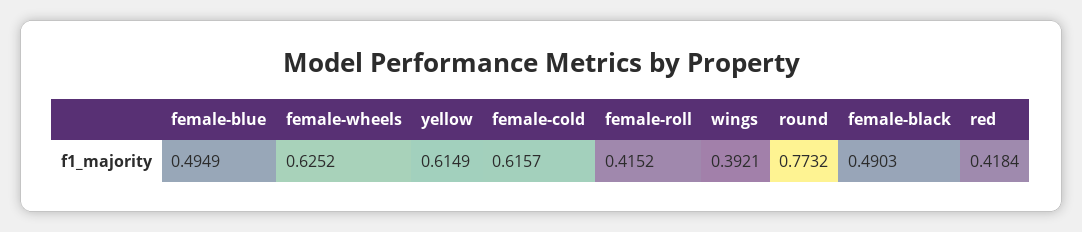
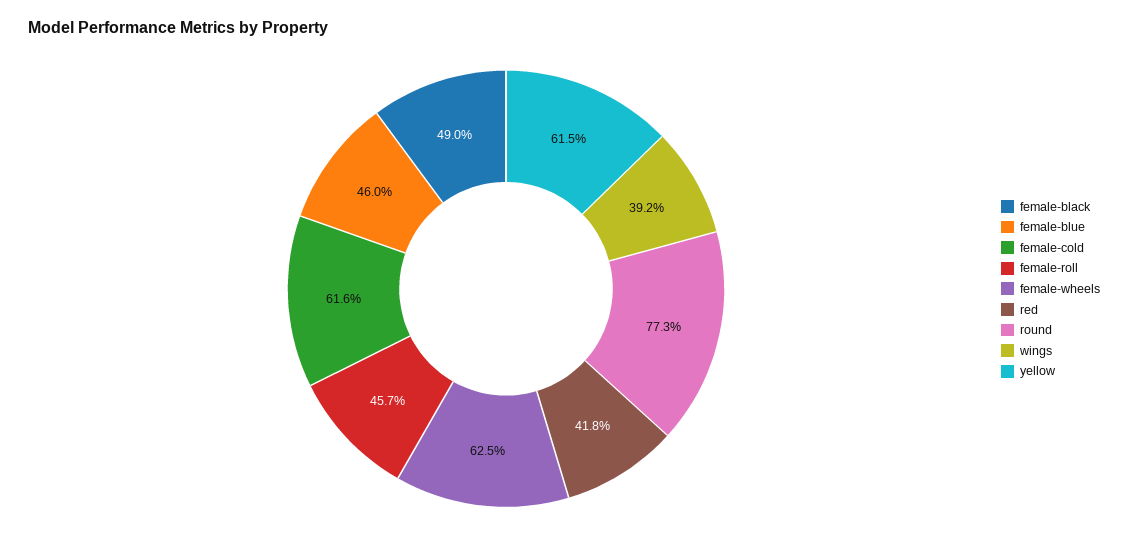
female-blue: 0.4949 -> 0.46
female-roll: 0.4152 -> 0.457

